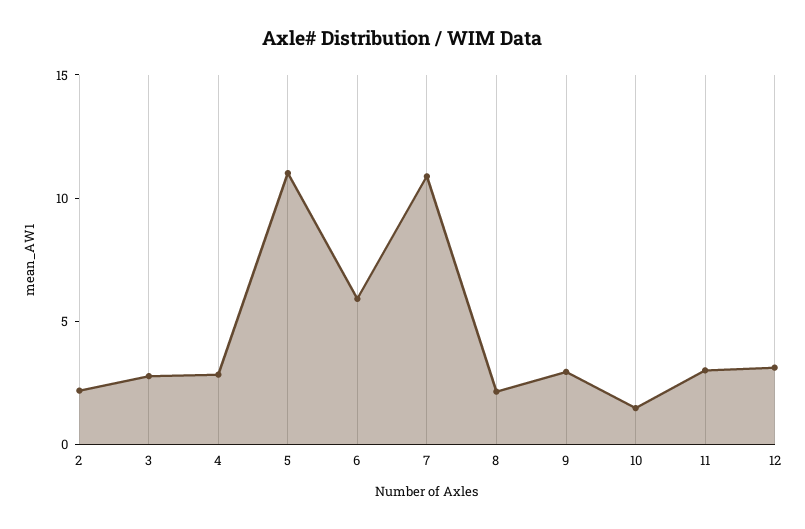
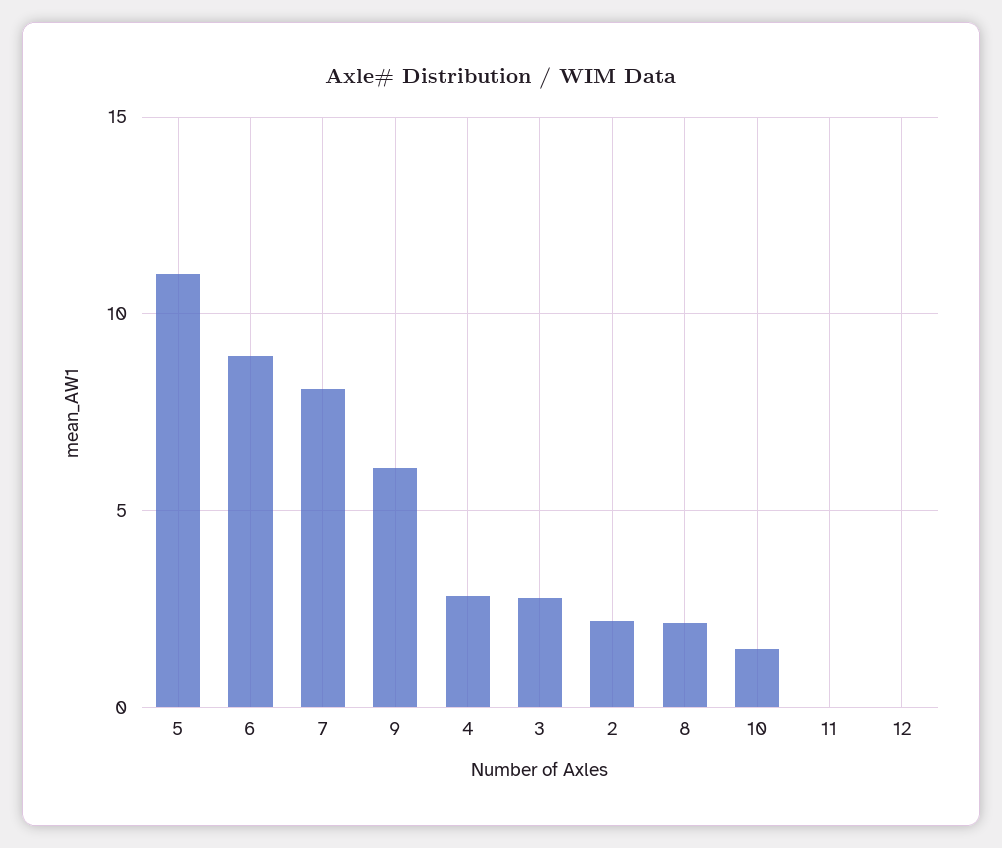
6: 6 -> 9
7: 11 -> 8
9: 3 -> 6
11: 3 -> 0
12: 3 -> 0

